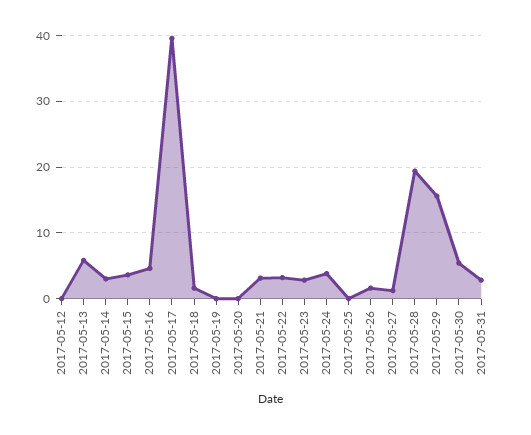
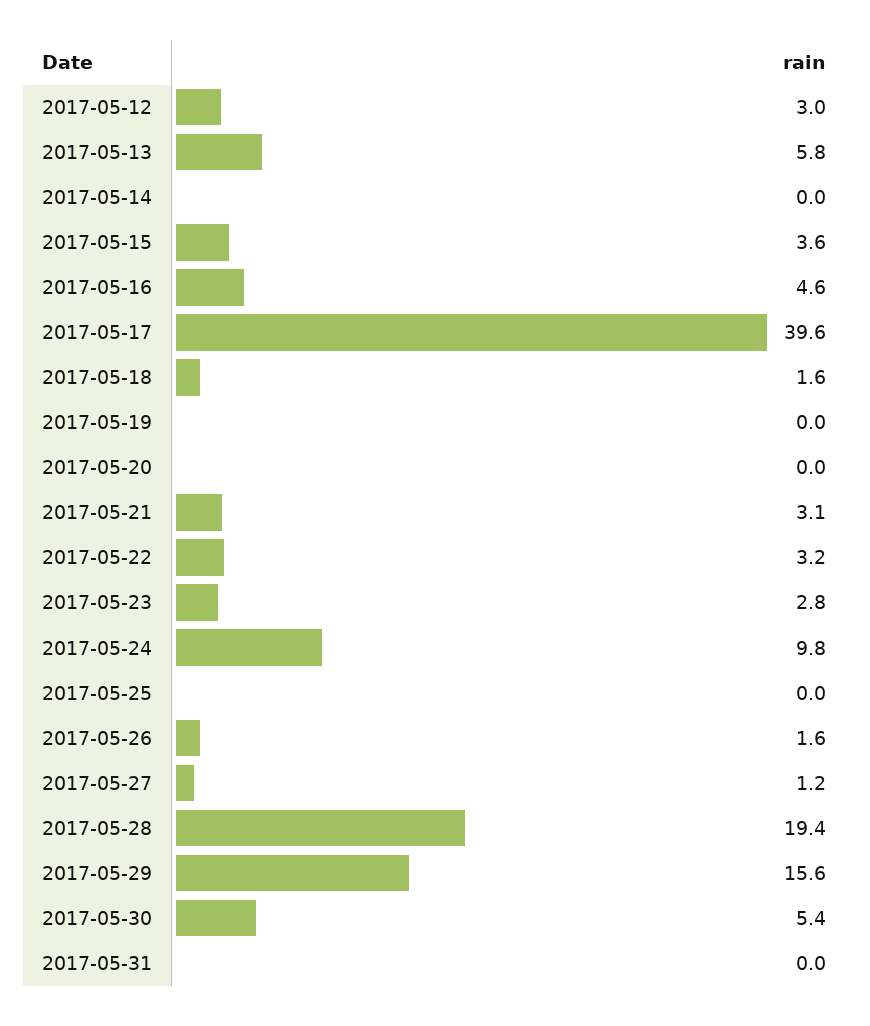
2017-05-12: 0 -> 3
2017-05-14: 3 -> 0
2017-05-24: 4 -> 9.8
2017-05-31: 3 -> 0

